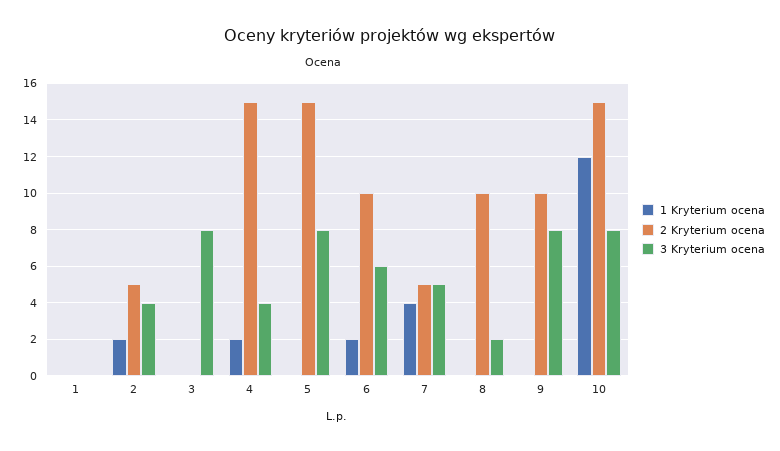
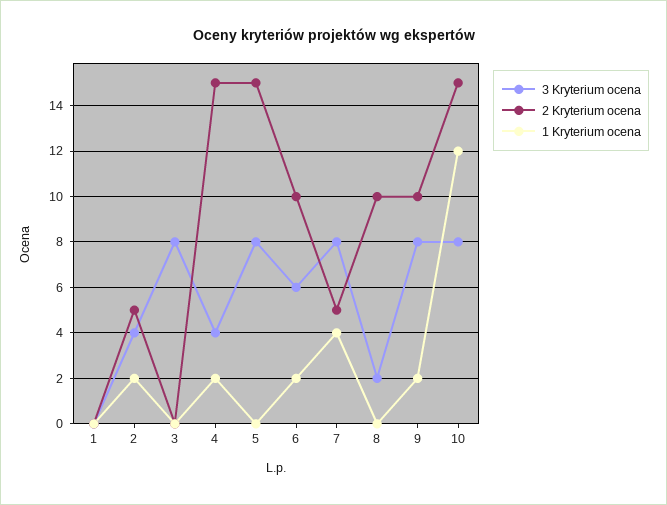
3 Kryterium ocena, 7: 5 -> 8
1 Kryterium ocena, 9: 0 -> 2

